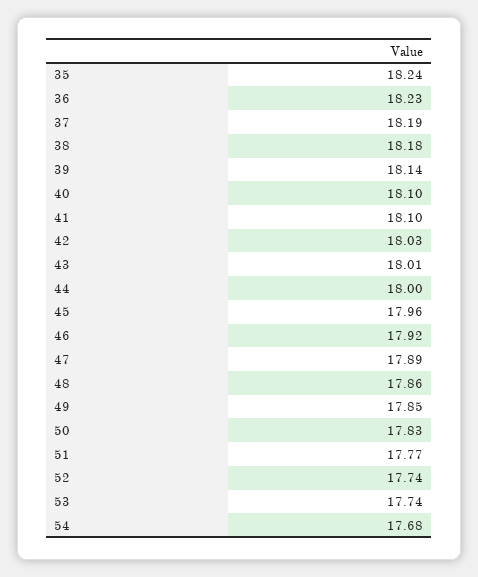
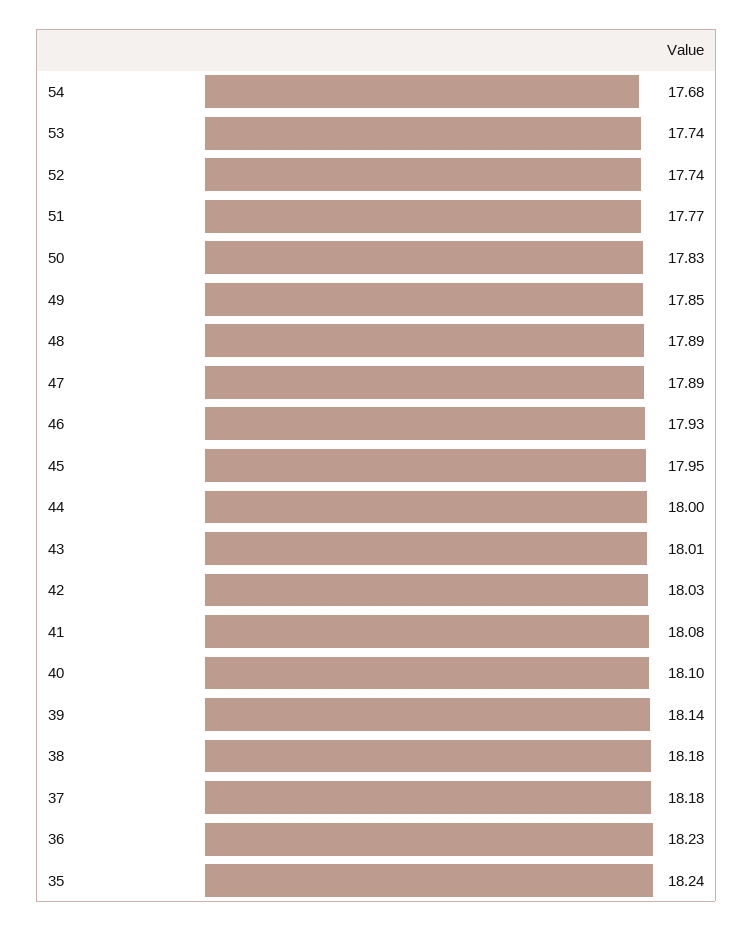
37: 18.19 -> 18.18
41: 18.1 -> 18.08
45: 17.96 -> 17.95
46: 17.92 -> 17.93
48: 17.86 -> 17.89

